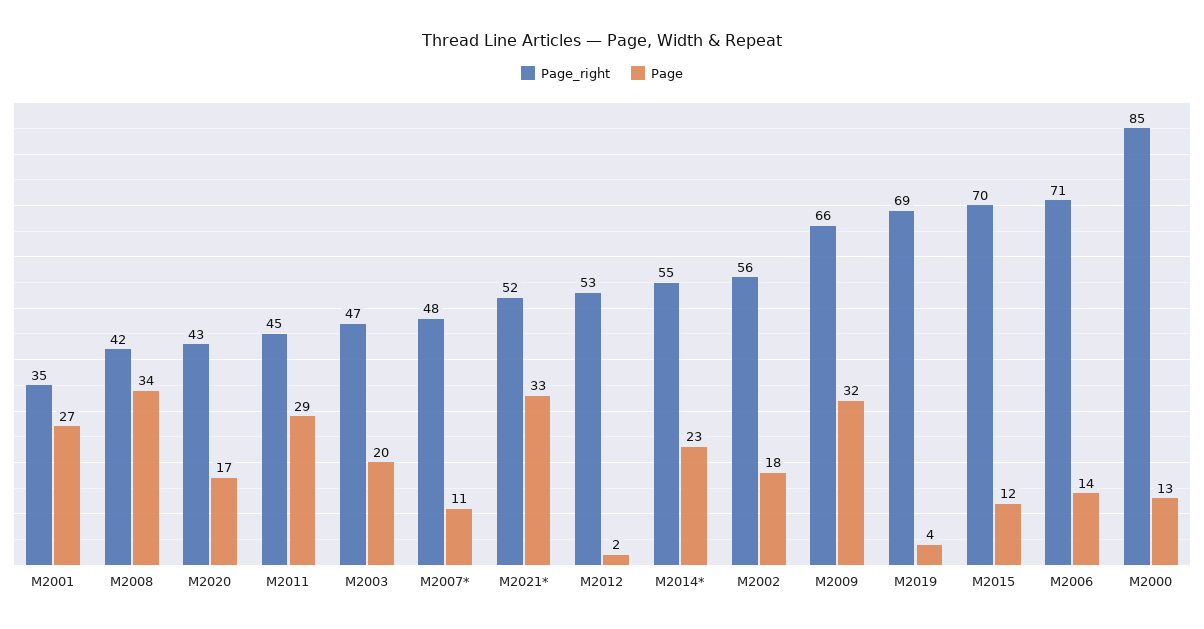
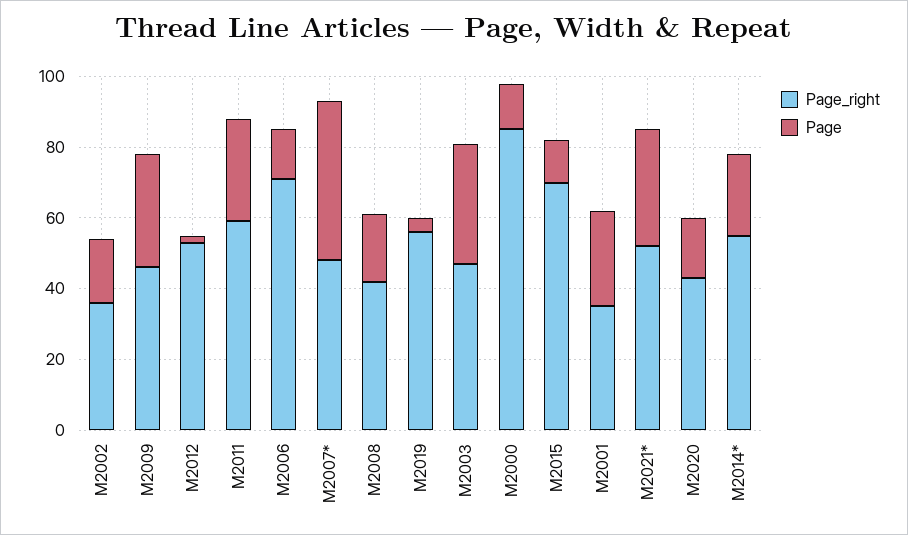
Page, M2008: 34 -> 20
Page_right, M2011: 45 -> 60
Page, M2003: 20 -> 35
Page, M2007*: 11 -> 45
Page_right, M2002: 56 -> 35
Page_right, M2009: 66 -> 45
Page_right, M2019: 69 -> 55

